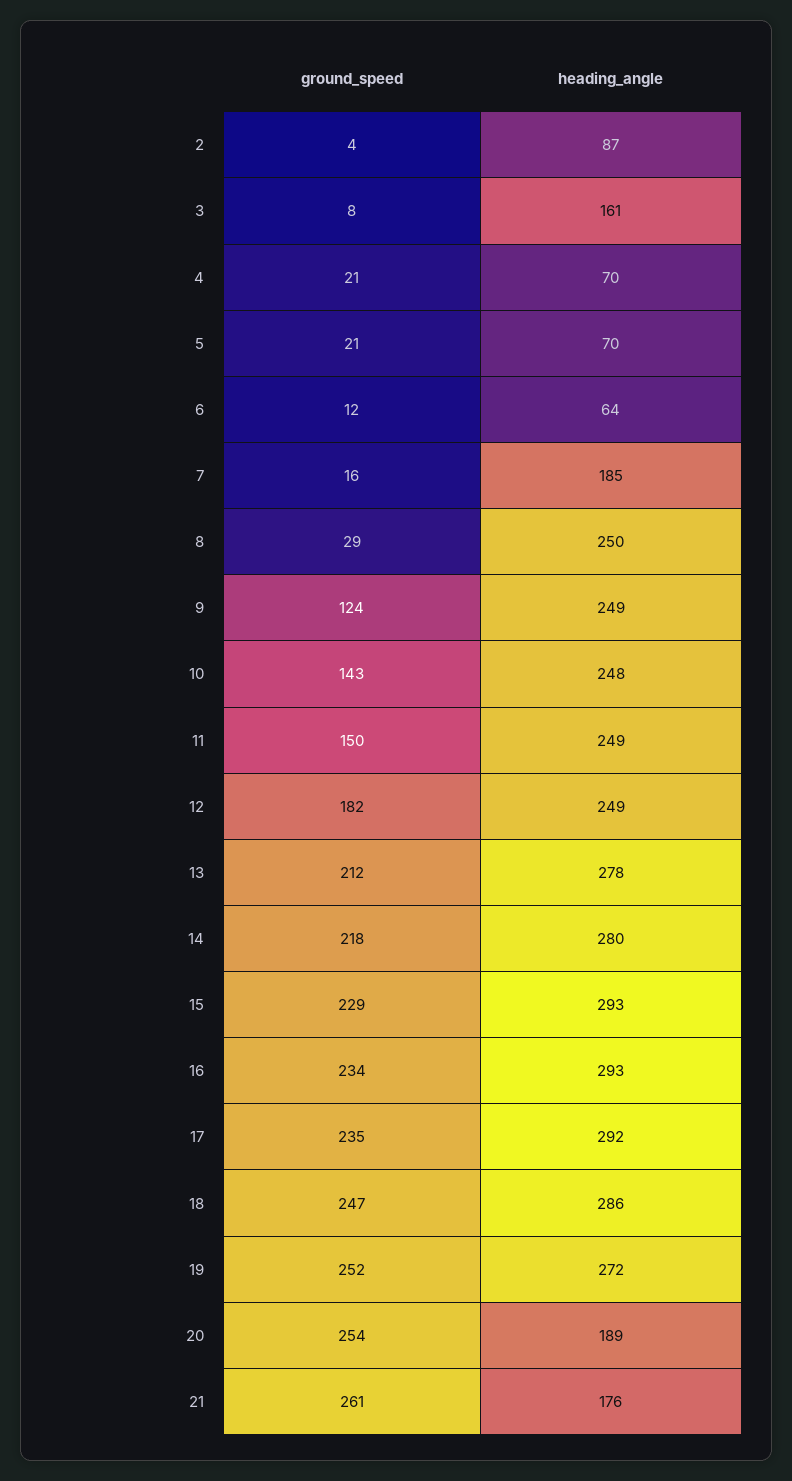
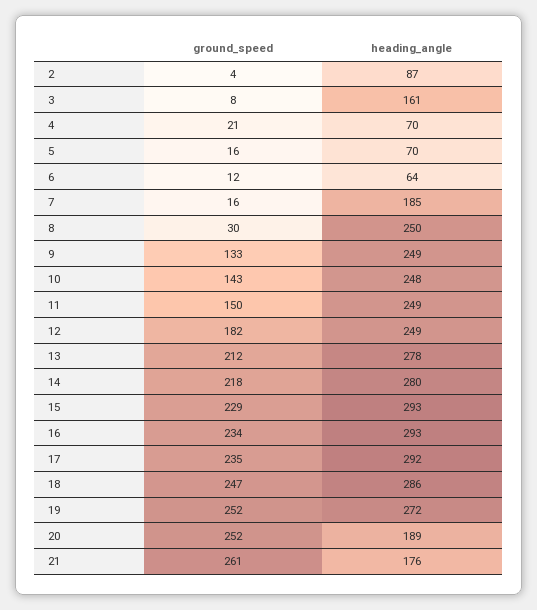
ground_speed, 5: 21 -> 16
ground_speed, 8: 29 -> 30
ground_speed, 9: 124 -> 133
ground_speed, 20: 254 -> 252

